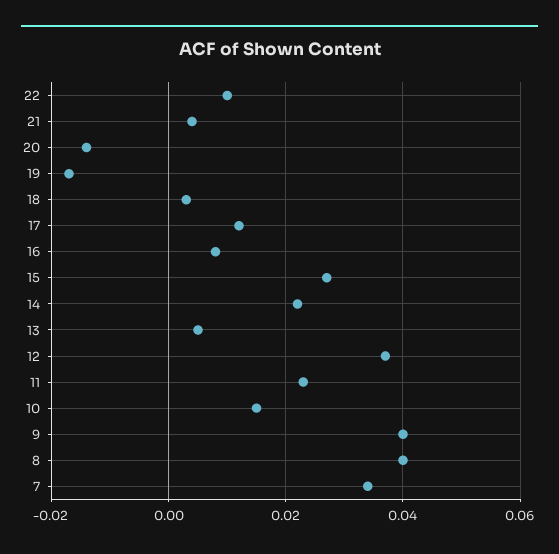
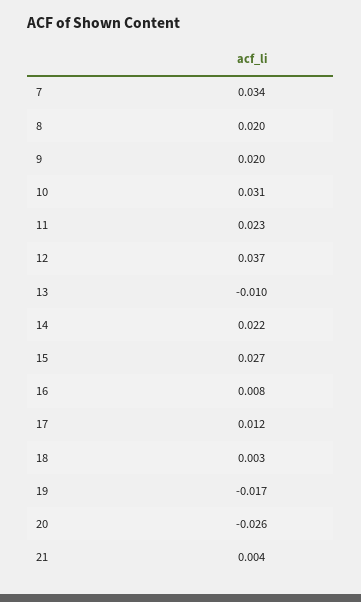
22: 0.01 -> none
20: -0.015 -> -0.026
13: 0.005 -> -0.01
10: 0.015 -> 0.031
9: 0.04 -> 0.02
8: 0.04 -> 0.02

